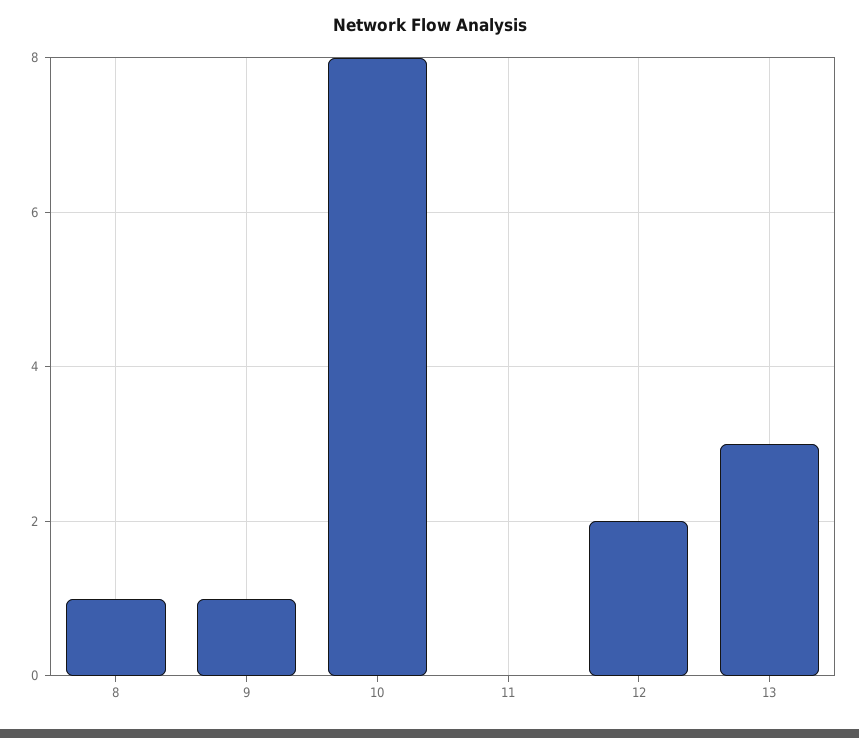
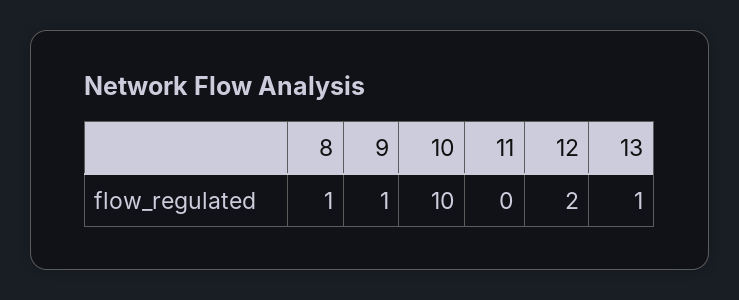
10: 8 -> 10
13: 3 -> 1

